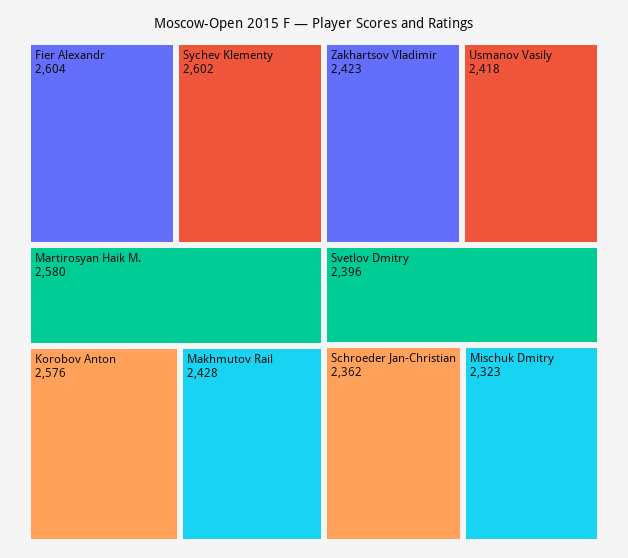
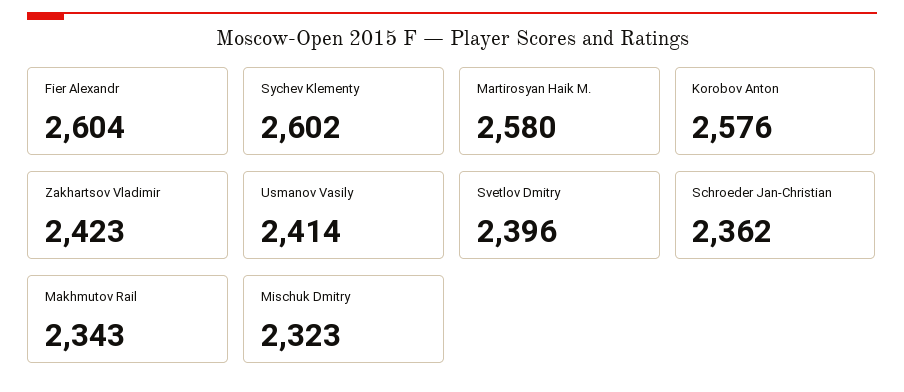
Makhmutov Rail: 2428 -> 2343
Usmanov Vasily: 2418 -> 2414

